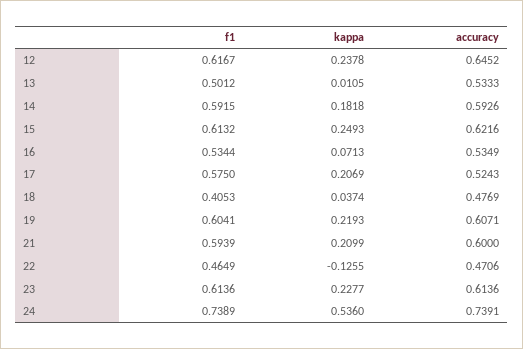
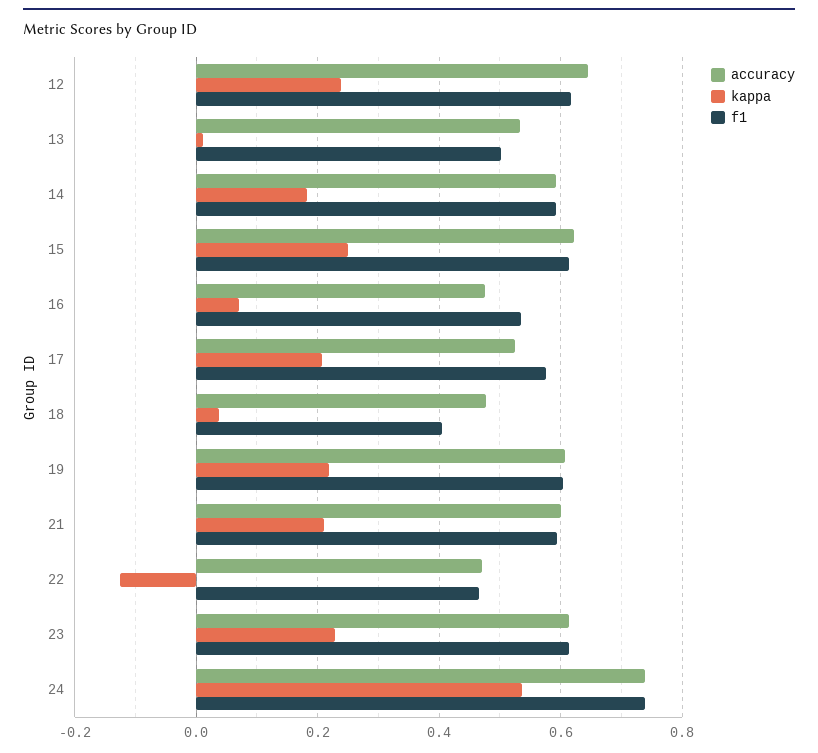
accuracy, 16: 0.5349 -> 0.48

